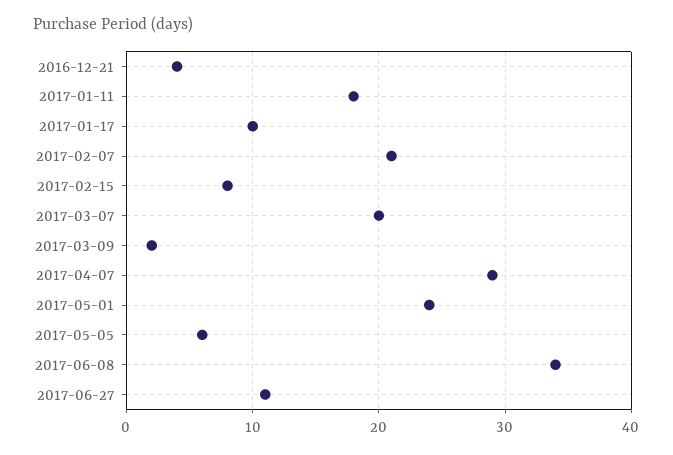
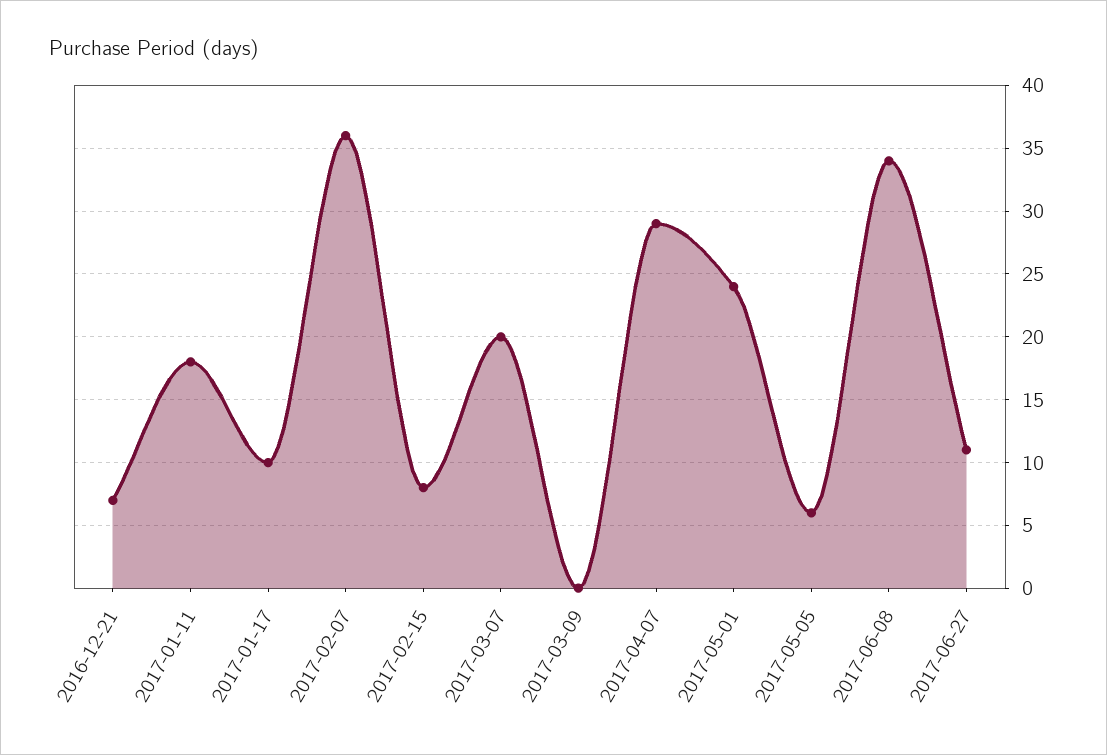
2016-12-21: 4 -> 7
2017-02-07: 21 -> 36
2017-03-09: 2 -> 0

